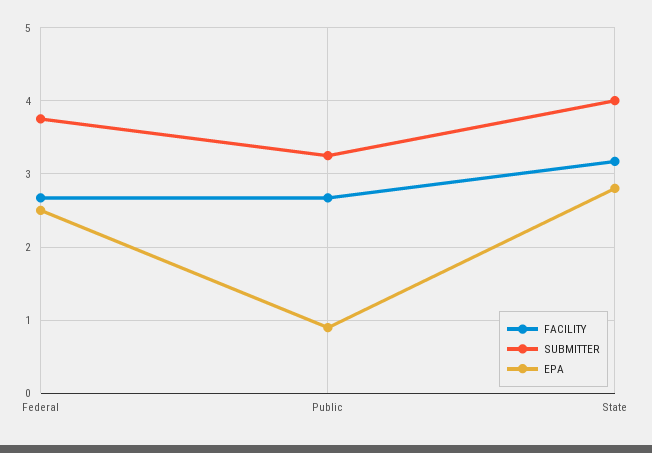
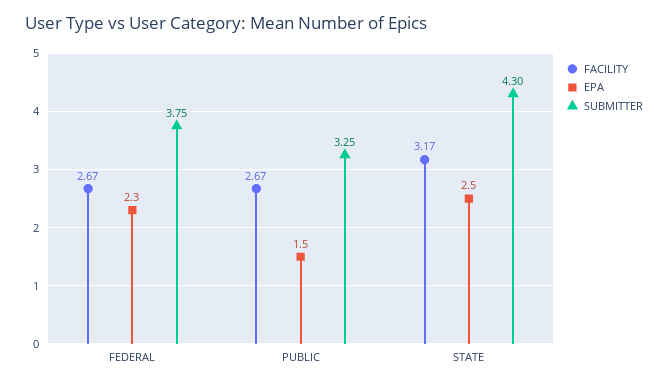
EPA, Federal: 2.5 -> 2.3
EPA, Public: 0.9 -> 1.5
SUBMITTER, State: 4 -> 4.3
EPA, State: 2.8 -> 2.5

